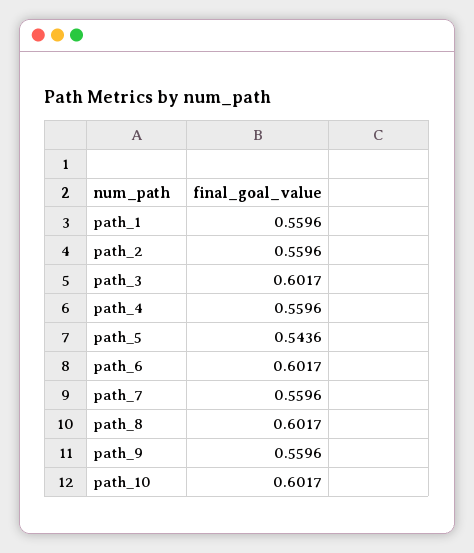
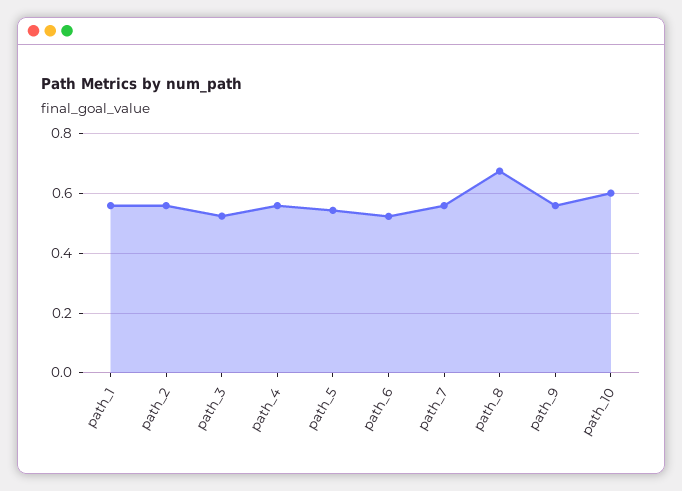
path_3: 0.6017 -> 0.525
path_6: 0.6017 -> 0.525
path_8: 0.6017 -> 0.675

